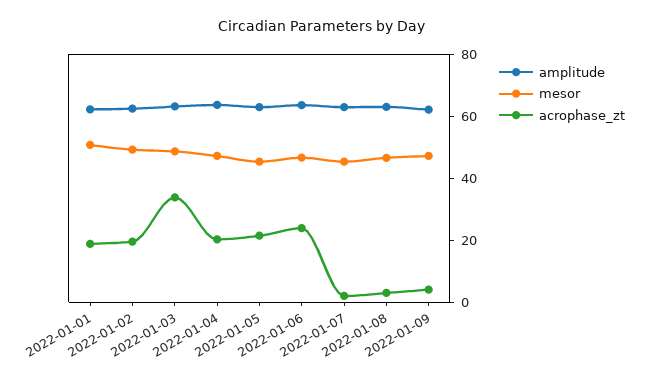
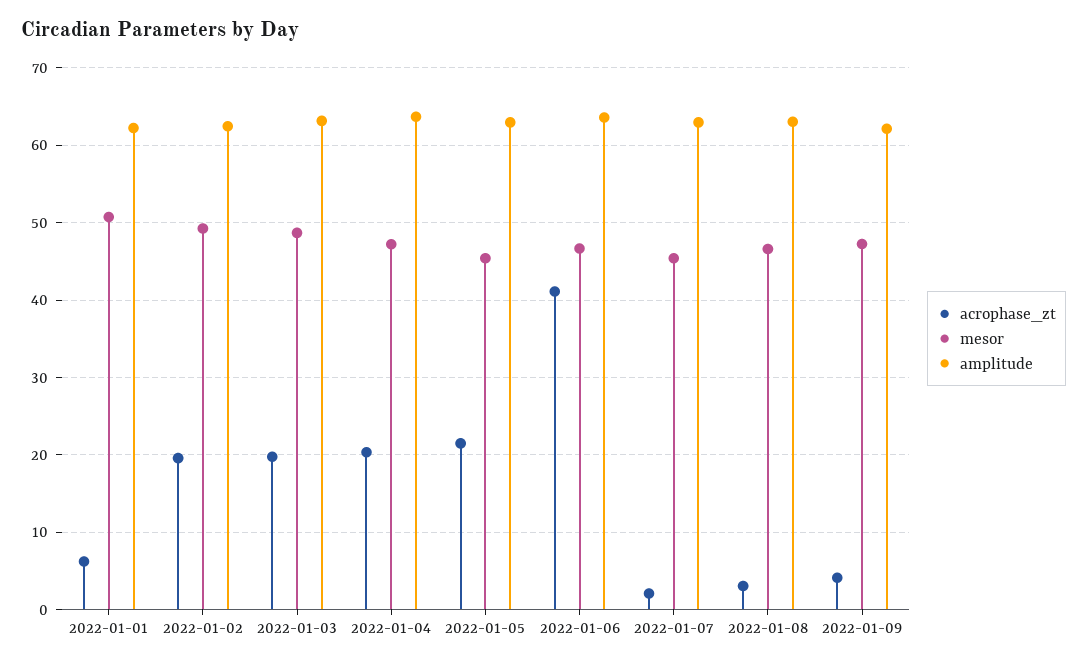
acrophase_zt, 2022-01-01: 20 -> 6
acrophase_zt, 2022-01-03: 35 -> 20
acrophase_zt, 2022-01-06: 25 -> 41

